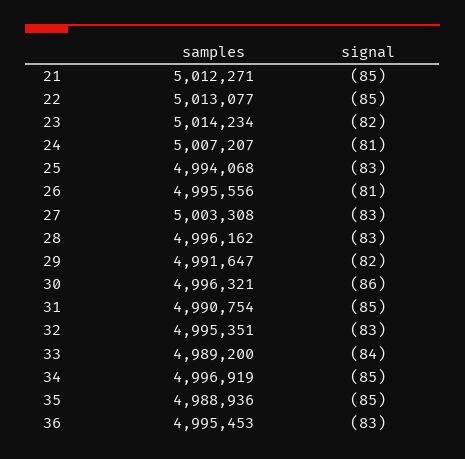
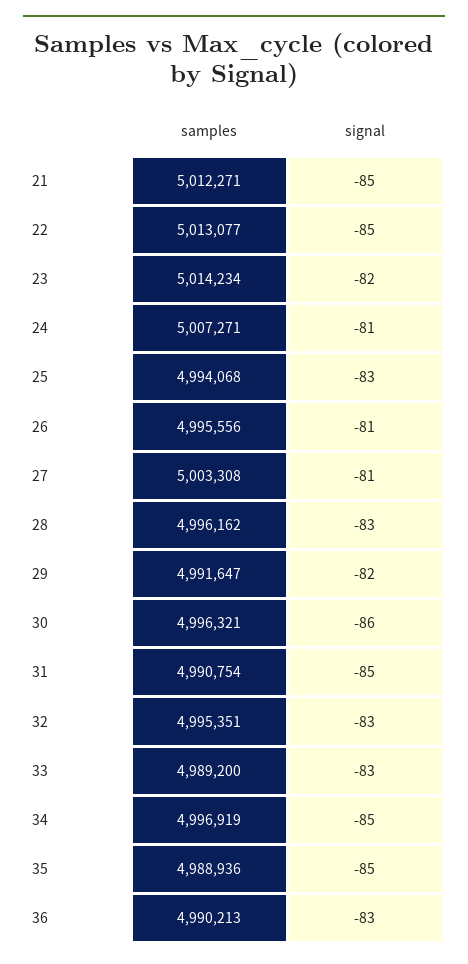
samples, 24: 5007207 -> 5007271
signal, 27: -83 -> -81
signal, 33: -84 -> -83
samples, 36: 4995453 -> 4990213

